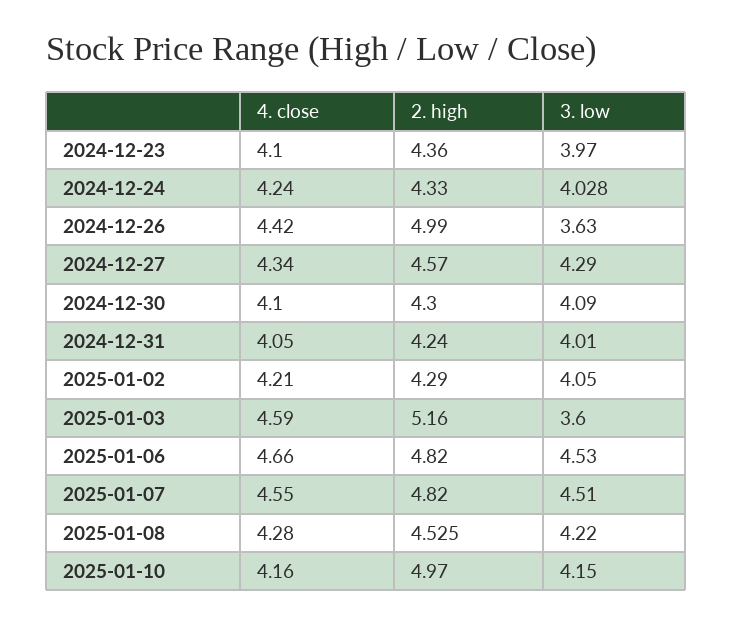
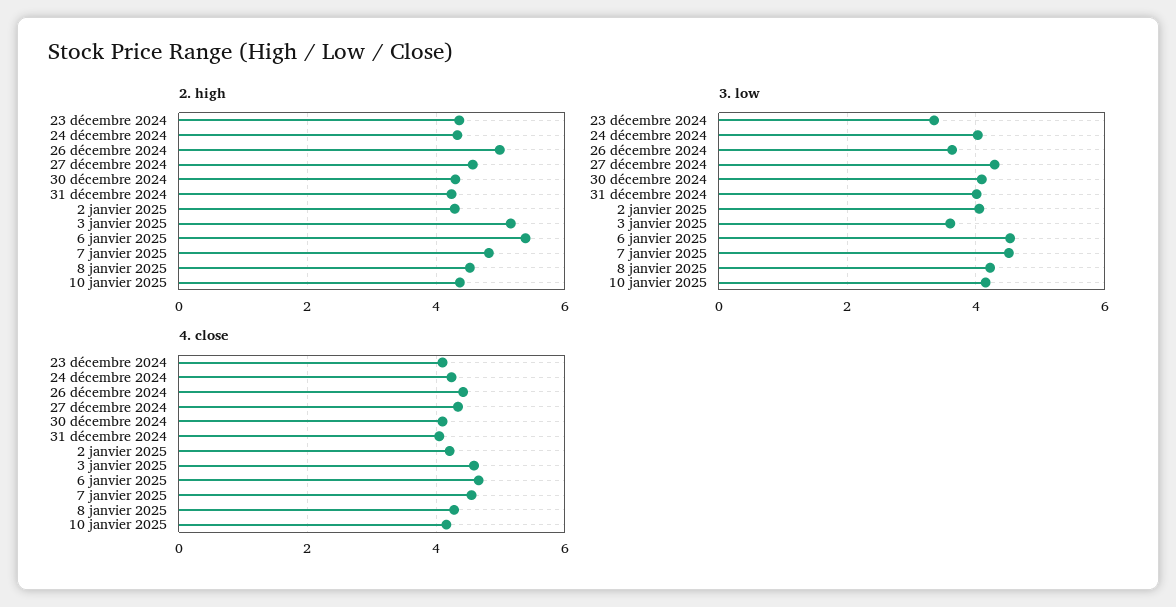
3. low, 2024-12-23: 3.97 -> 3.4
2. high, 2025-01-06: 4.82 -> 5.4
2. high, 2025-01-10: 4.97 -> 4.4

